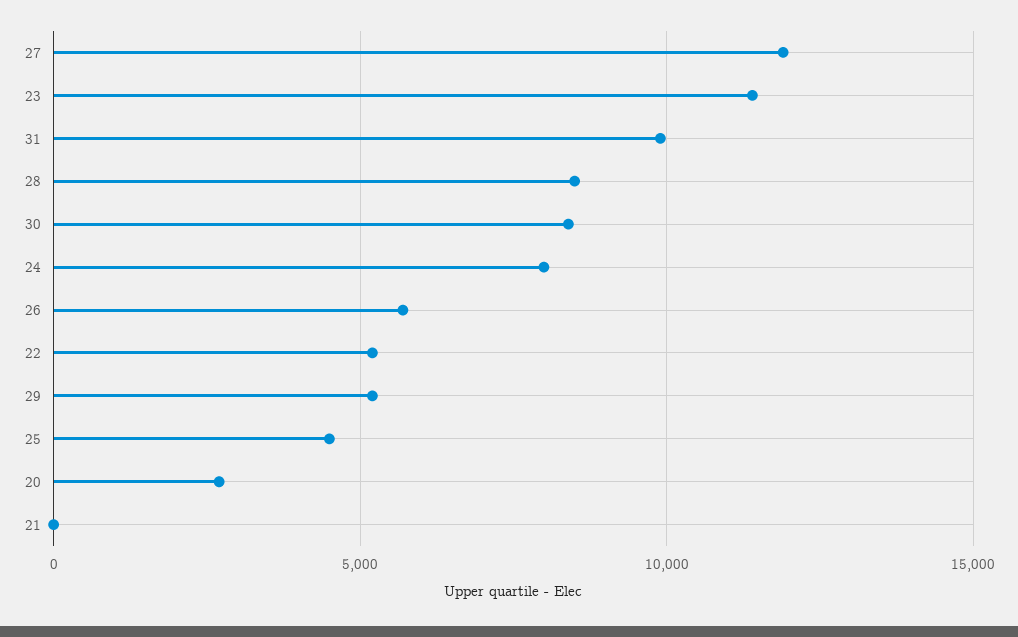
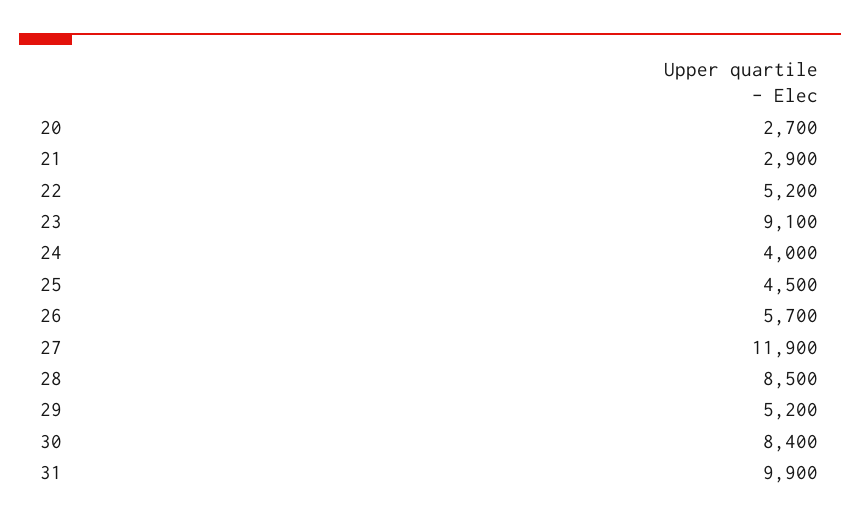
23: 11500 -> 9100
24: 8000 -> 4000
21: 0 -> 2900

